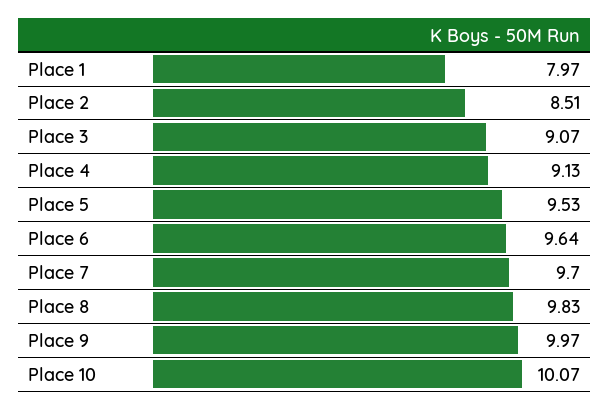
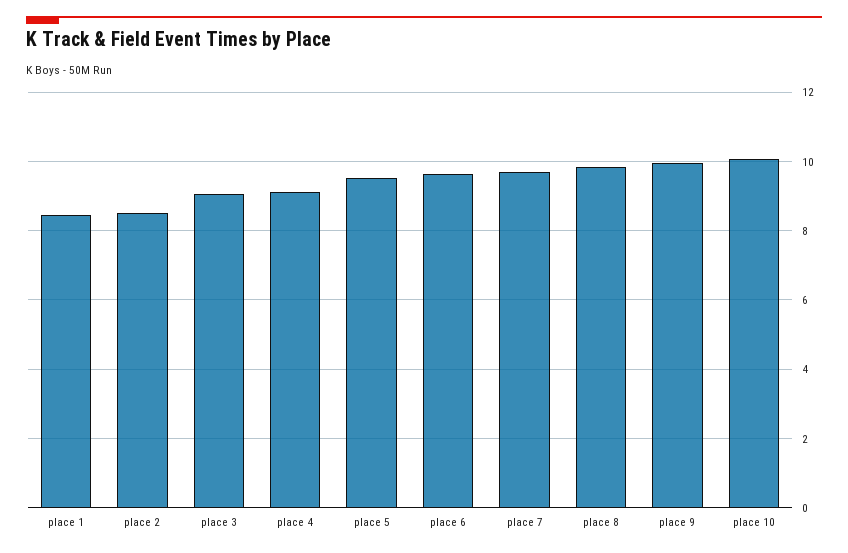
Place 1: 7.97 -> 8.4

